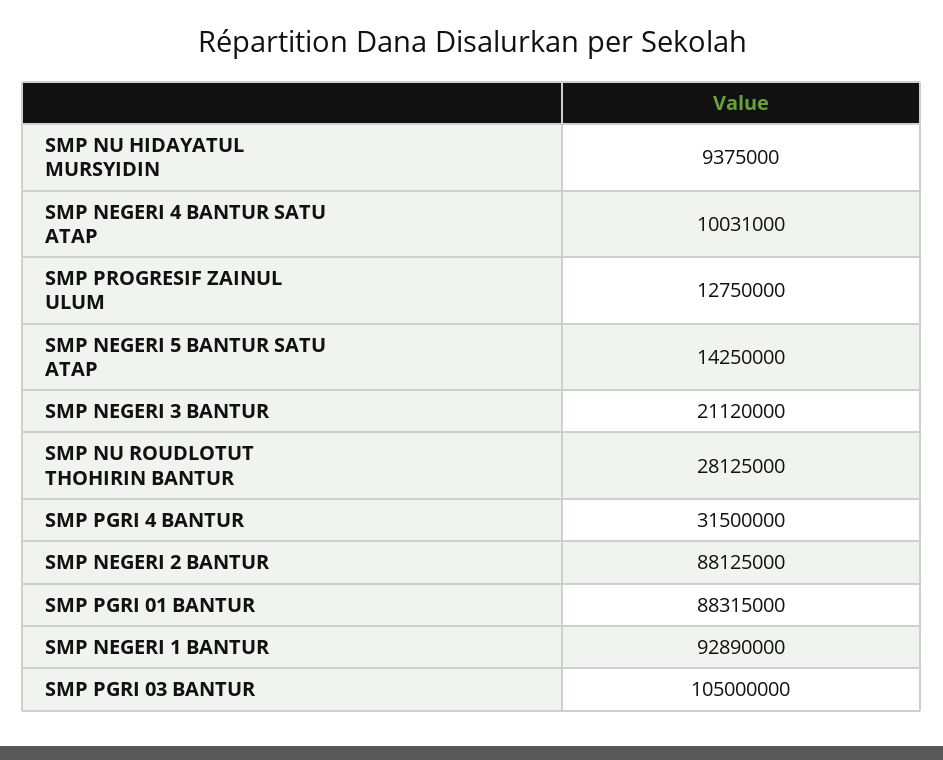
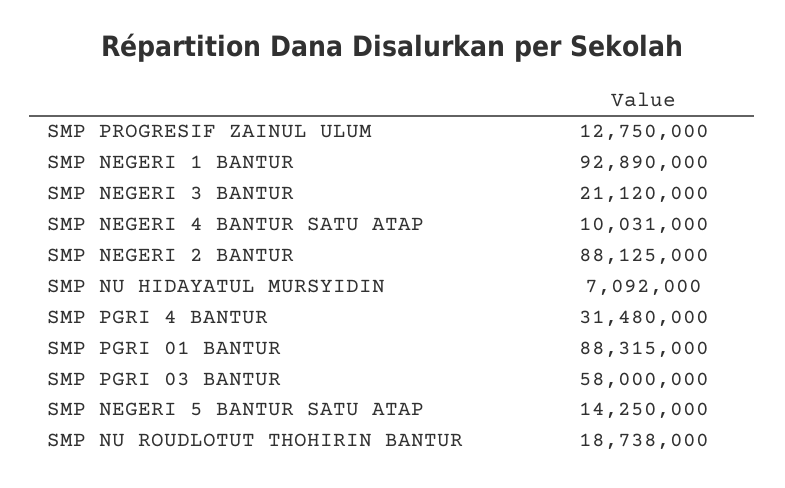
SMP NU HIDAYATUL MURSYIDIN: 9375000 -> 7092000
SMP NU ROUDLOTUT THOHIRIN BANTUR: 28125000 -> 18738000
SMP PGRI 4 BANTUR: 31500000 -> 31480000
SMP PGRI 03 BANTUR: 105000000 -> 58000000

